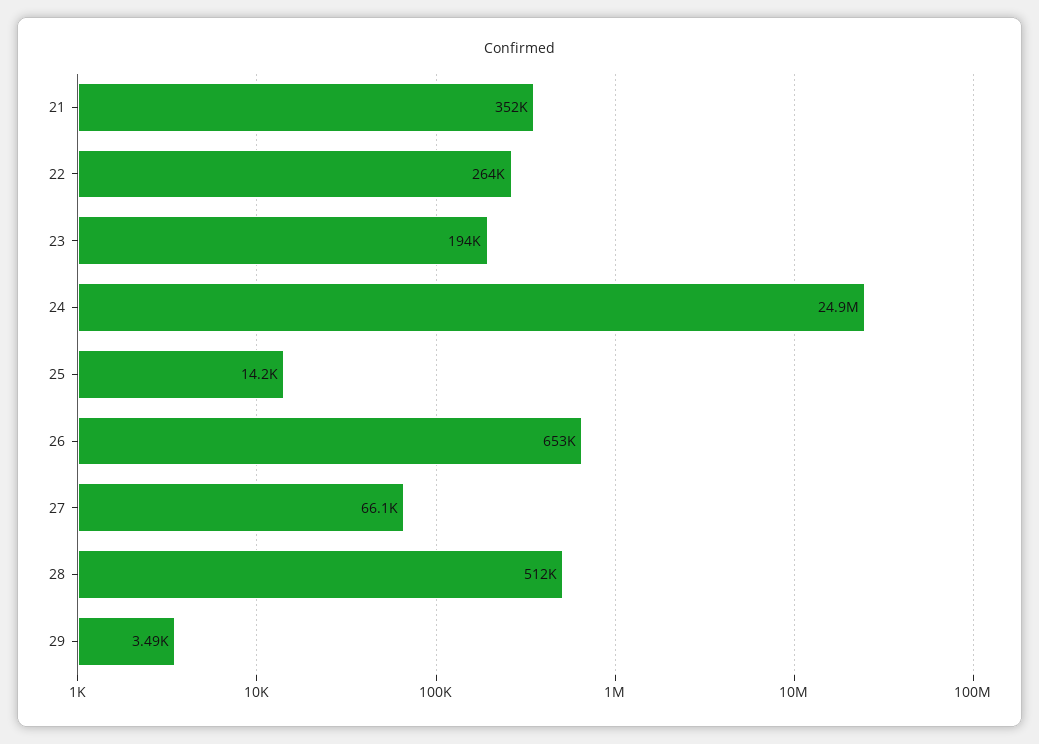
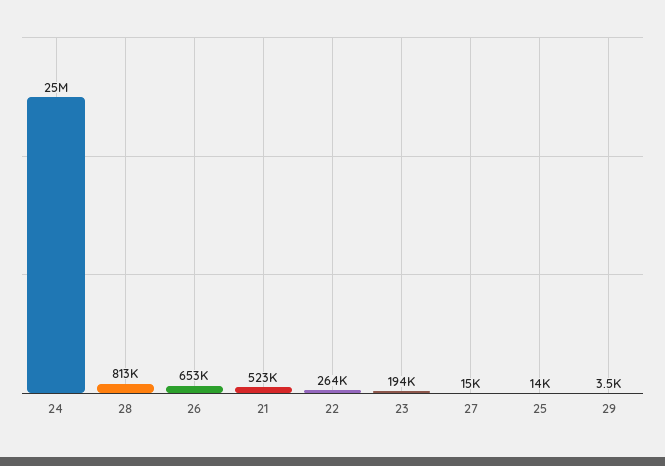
21: 352000 -> 523000
27: 66100 -> 15000
28: 512000 -> 813000

